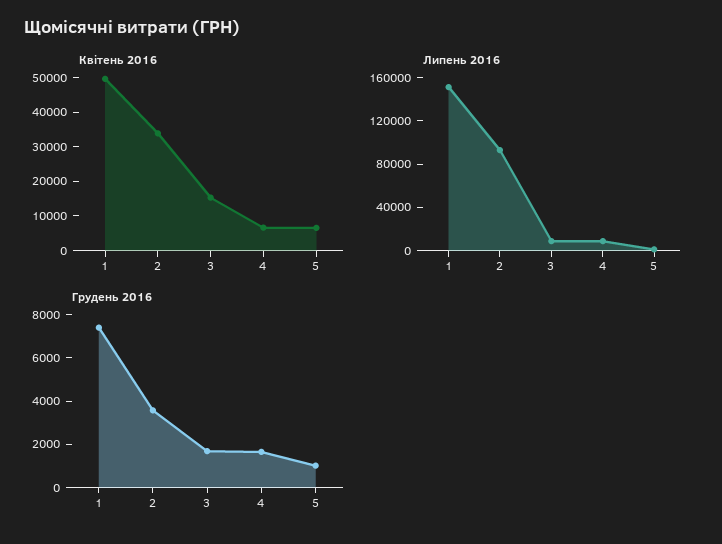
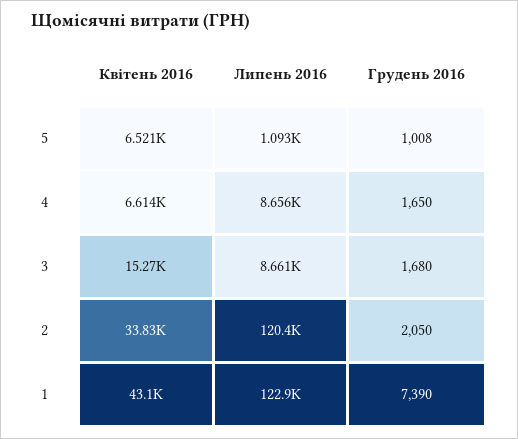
Квітень 2016, 1: 50000 -> 43100
Липень 2016, 1: 150000 -> 122900
Липень 2016, 2: 90000 -> 120400
Грудень 2016, 2: 3500 -> 2050

